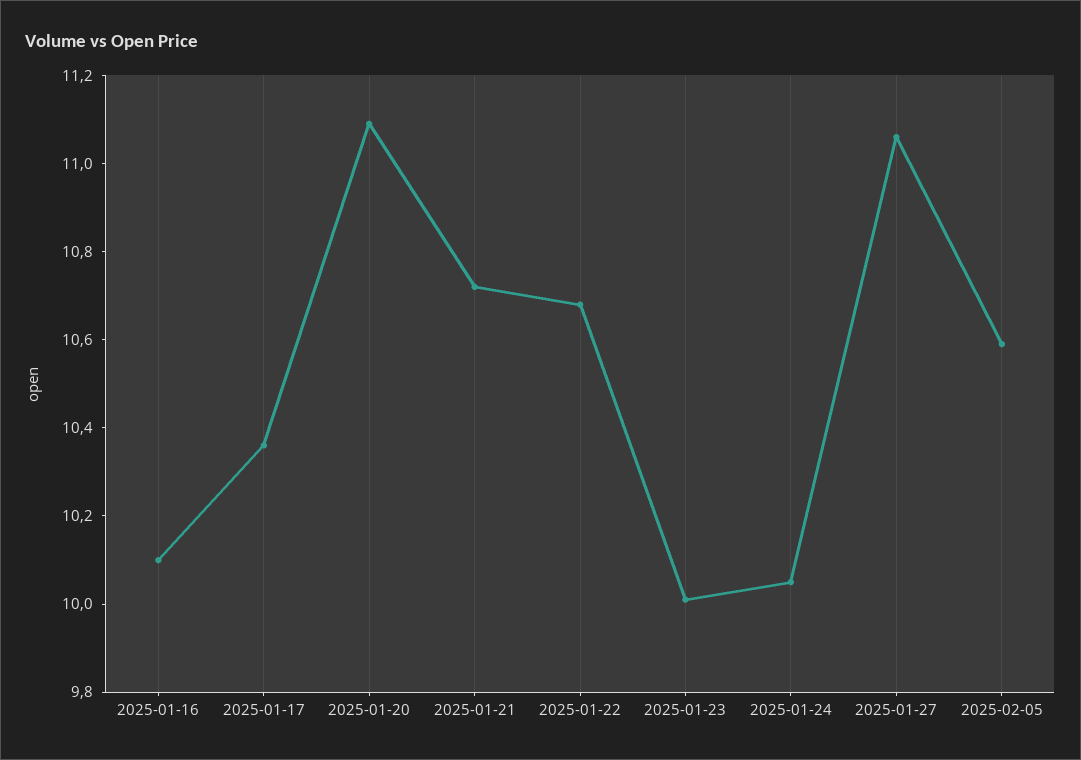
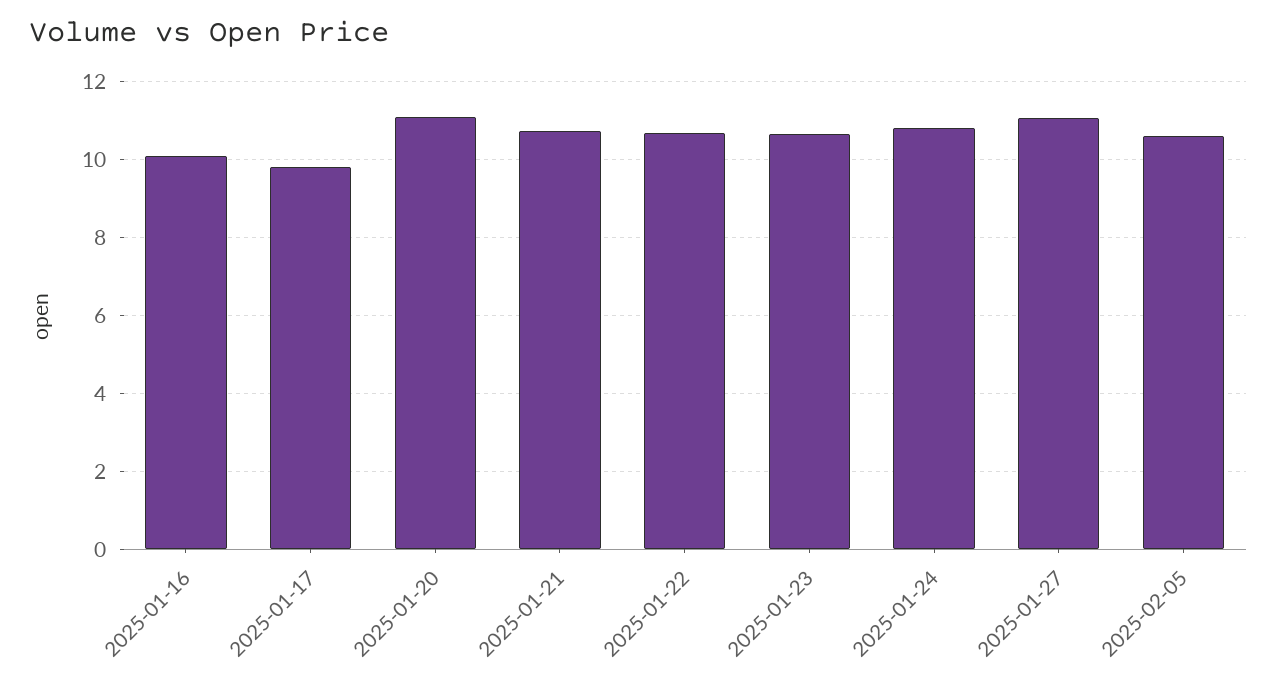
2025-01-17: 10.35 -> 9.8
2025-01-23: 10 -> 10.6
2025-01-24: 10.05 -> 10.8

